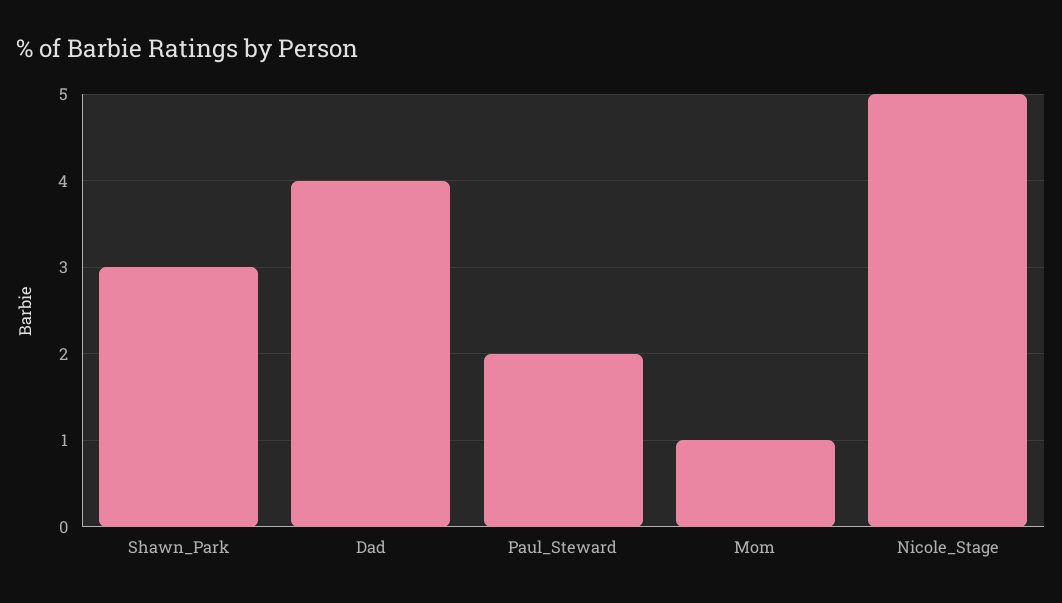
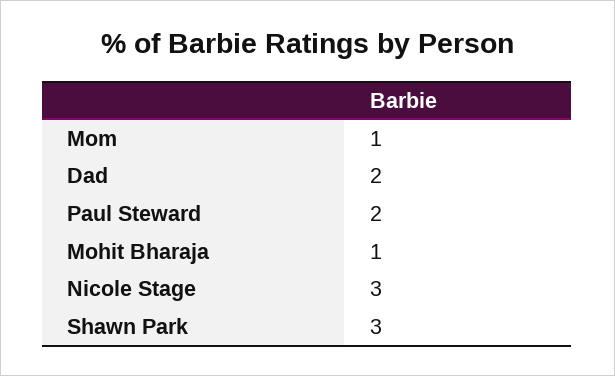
Dad: 4 -> 2
Nicole_Stage: 5 -> 3
Mohit Bharaja: none -> 1

